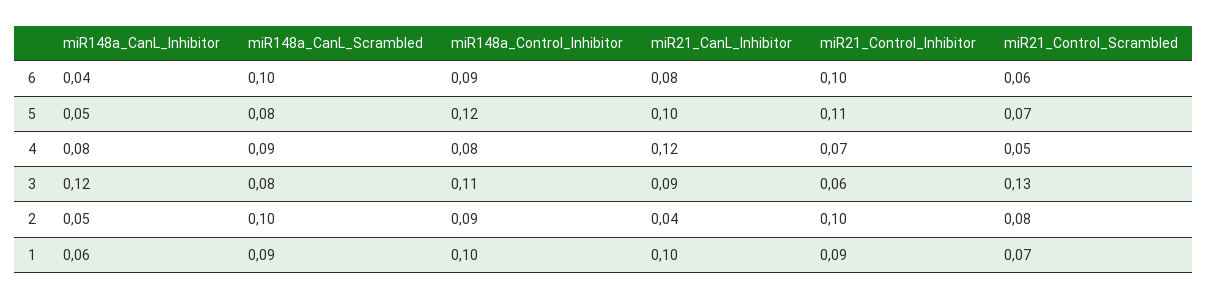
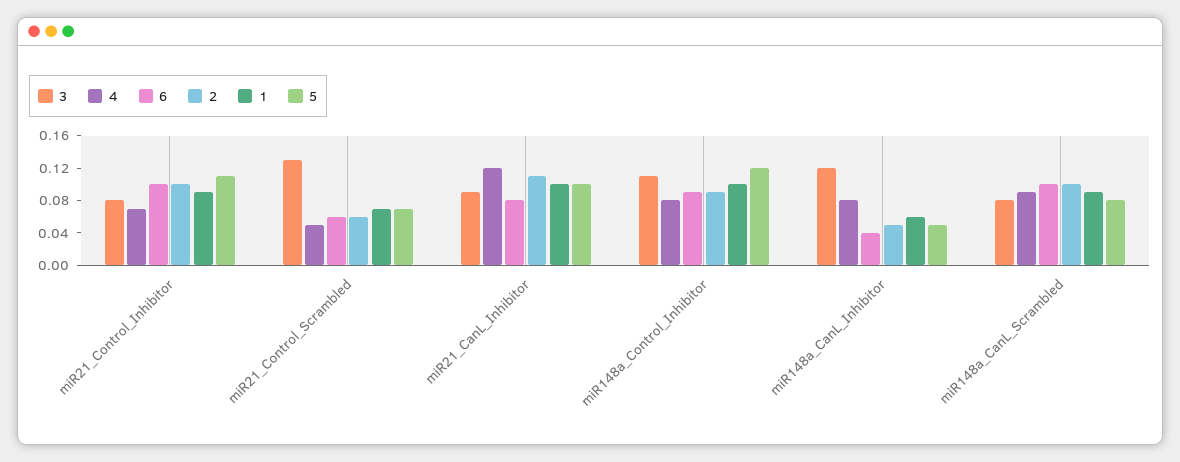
3, miR21_Control_Inhibitor: 0.06 -> 0.08
2, miR21_CanL_Inhibitor: 0.04 -> 0.11
2, miR21_Control_Scrambled: 0.08 -> 0.06

